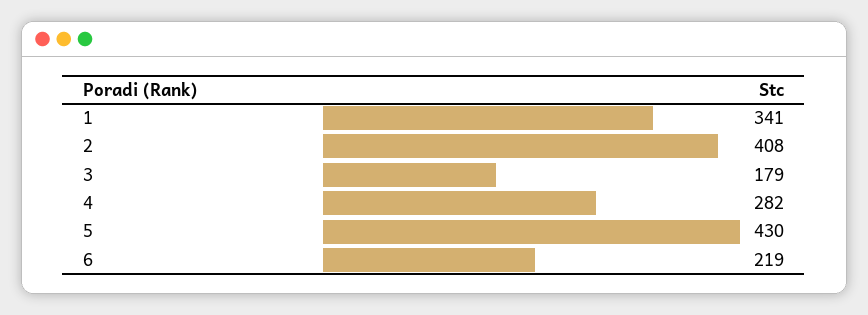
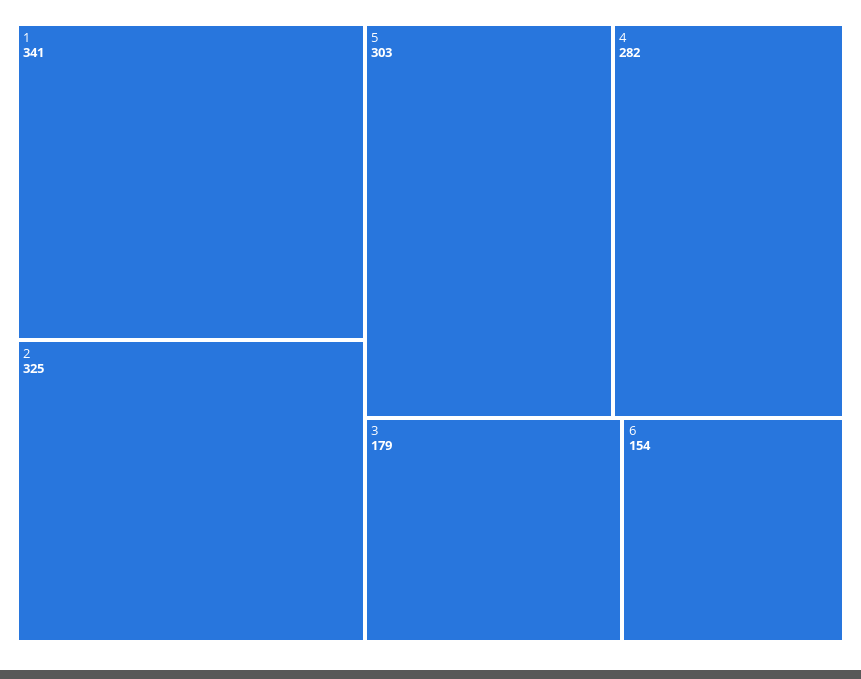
2: 408 -> 325
5: 430 -> 303
6: 219 -> 154

